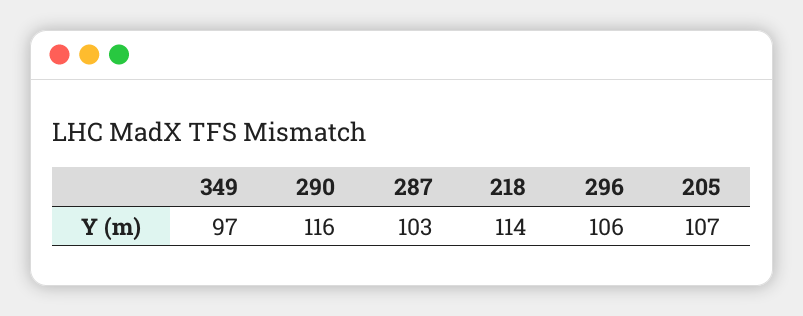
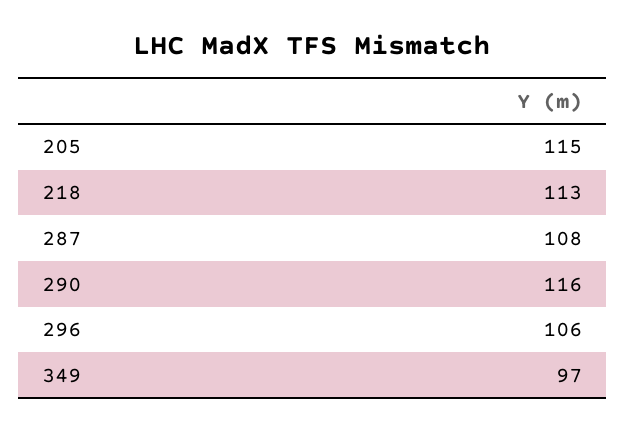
287: 103 -> 108
218: 114 -> 113
205: 107 -> 115

